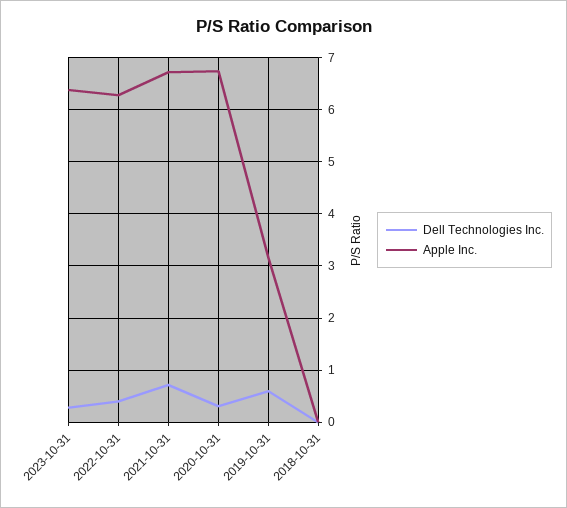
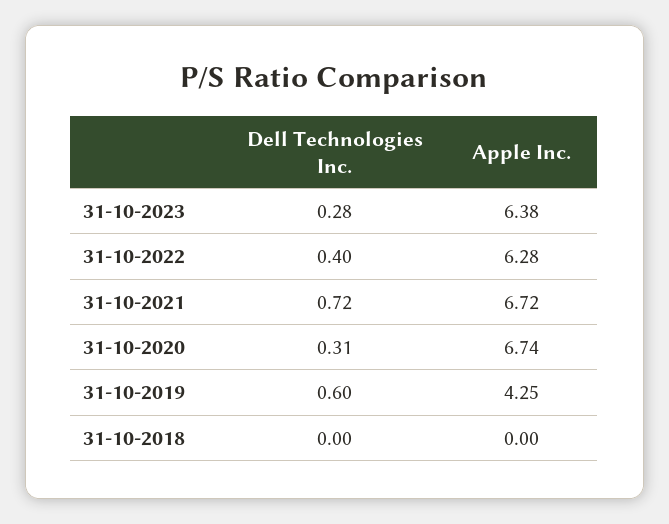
Apple Inc., 2019-10-31: 3.2 -> 4.25

